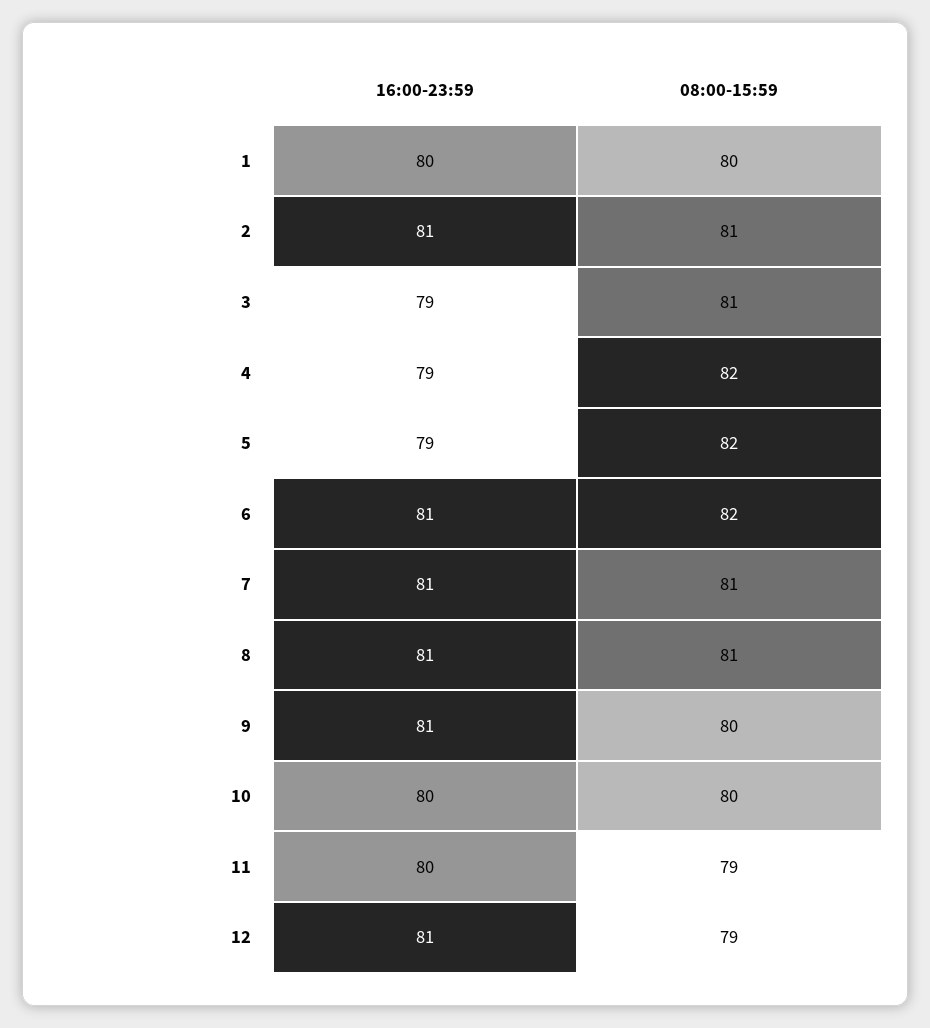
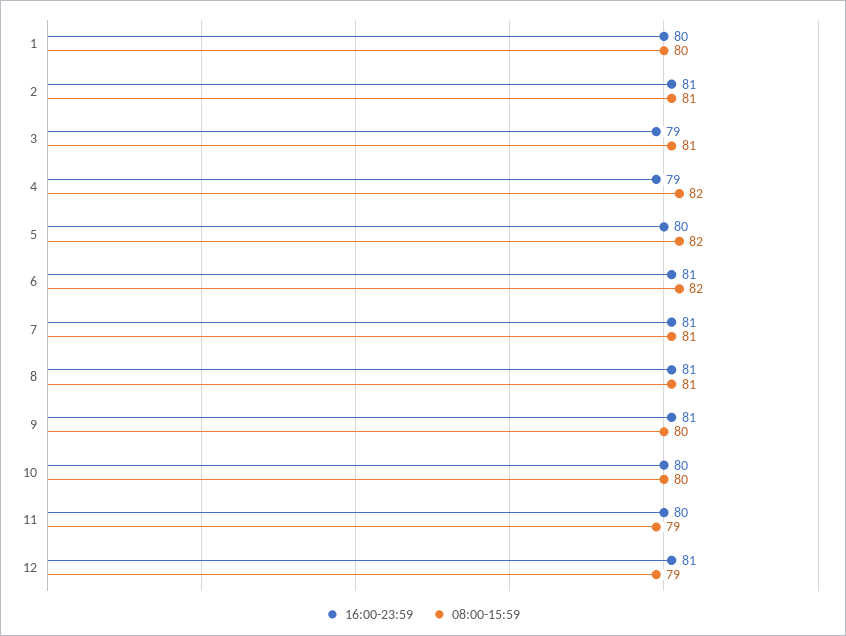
16:00-23:59, 5: 79 -> 80

